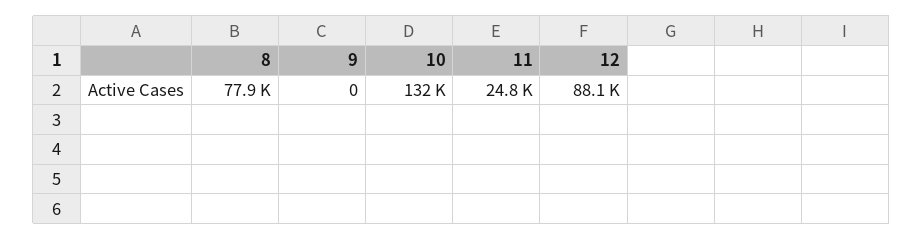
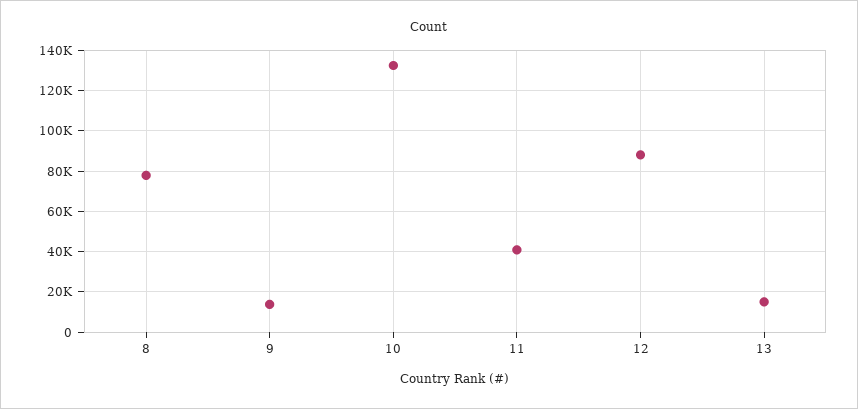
9: 0 -> 15000
11: 24800 -> 40000
13: none -> 15000

